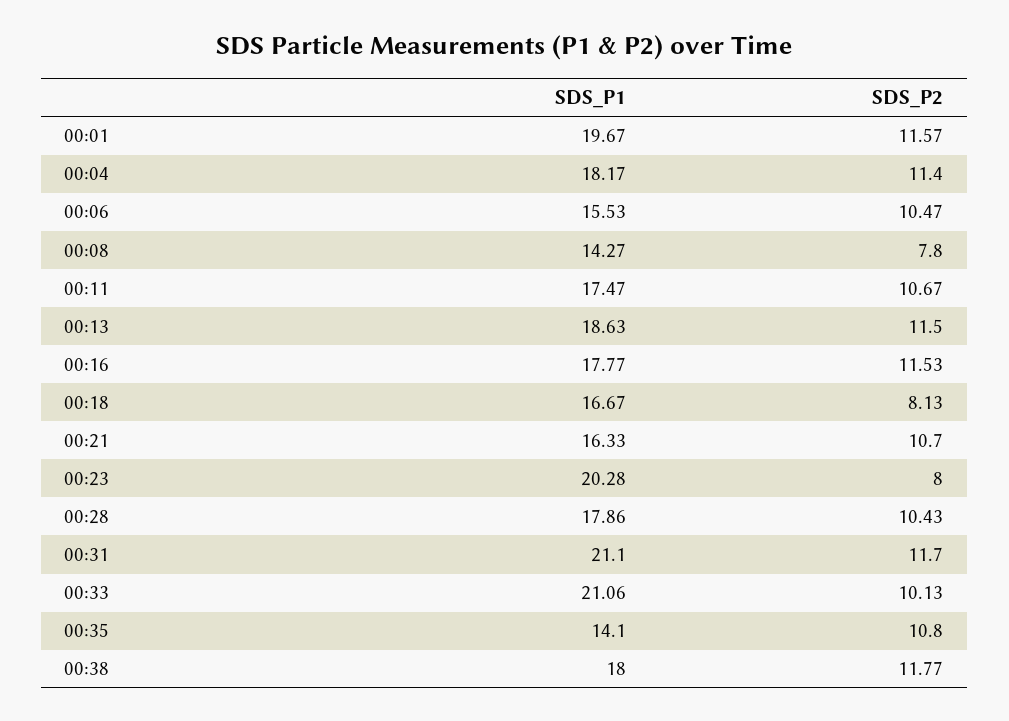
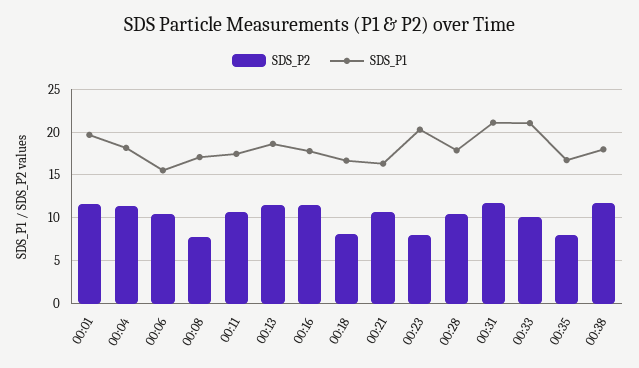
SDS_P1, 00:08: 14.27 -> 17
SDS_P1, 00:35: 14.1 -> 17
SDS_P2, 00:35: 10.8 -> 8

